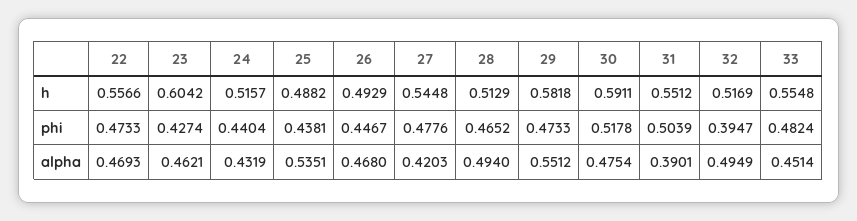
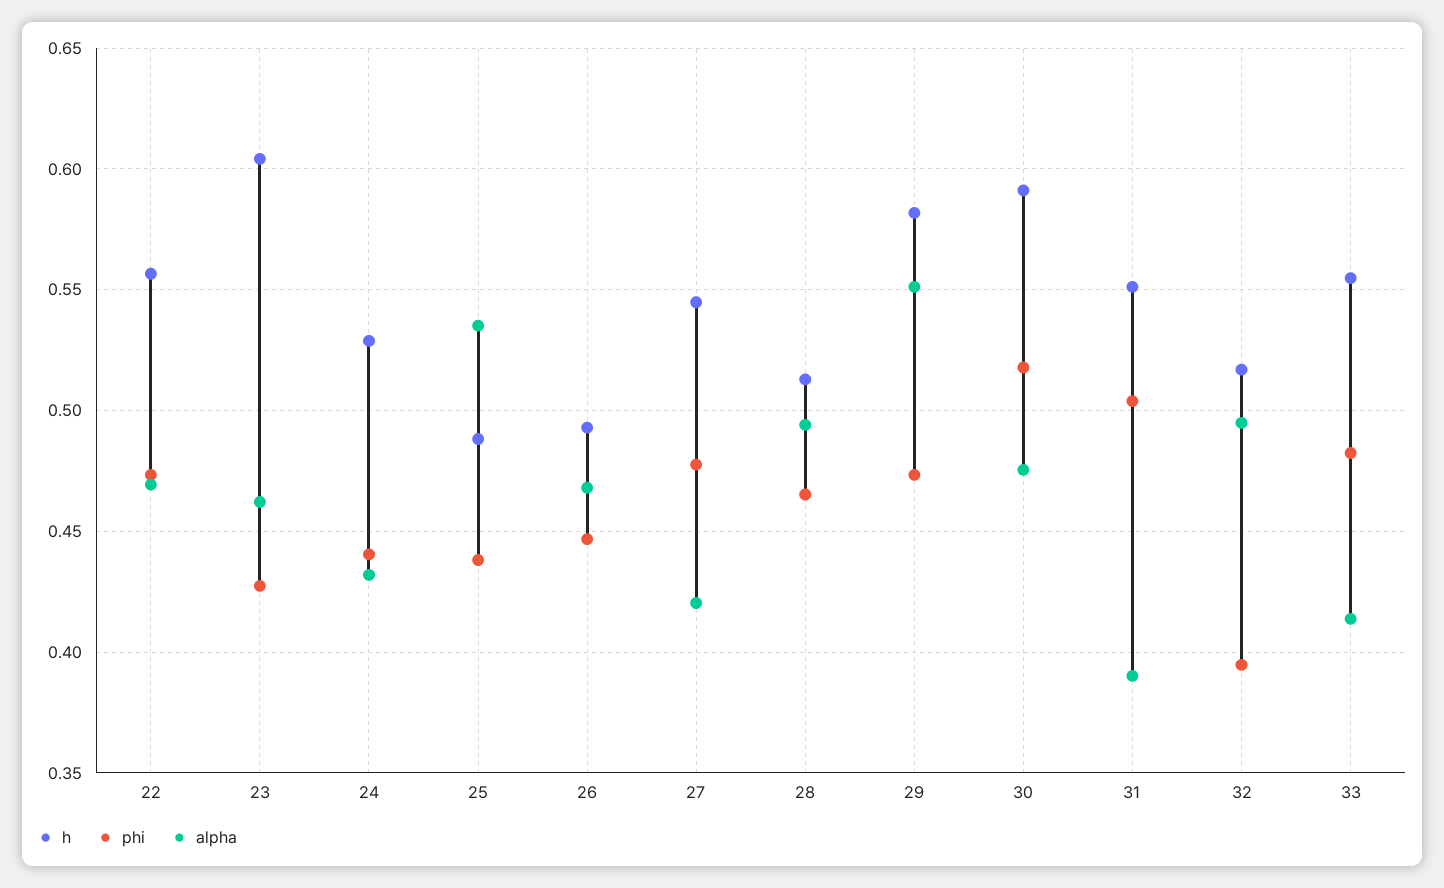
h, 24: 0.5157 -> 0.53
alpha, 33: 0.4514 -> 0.415

